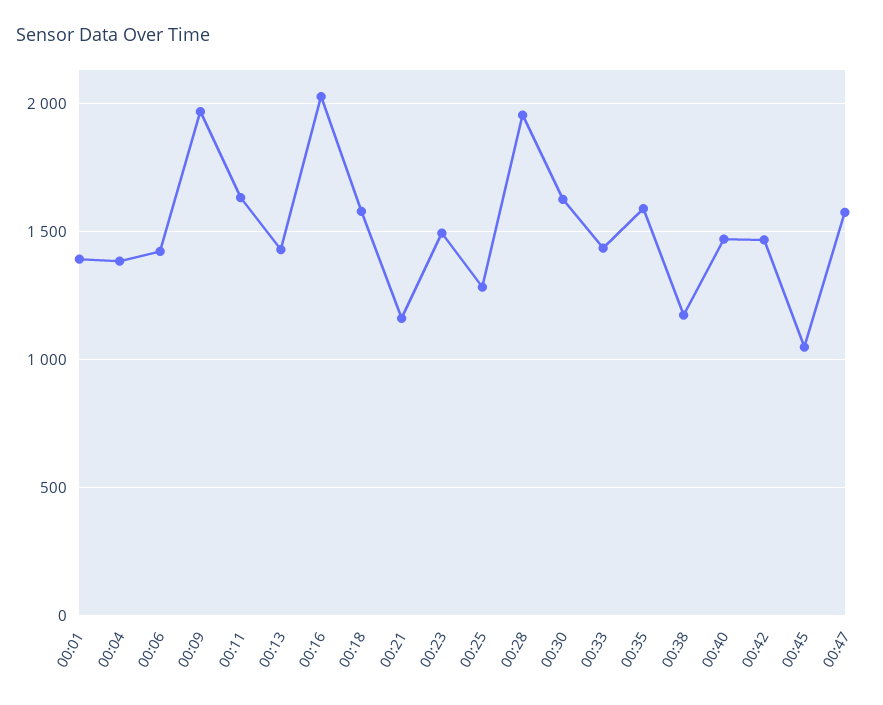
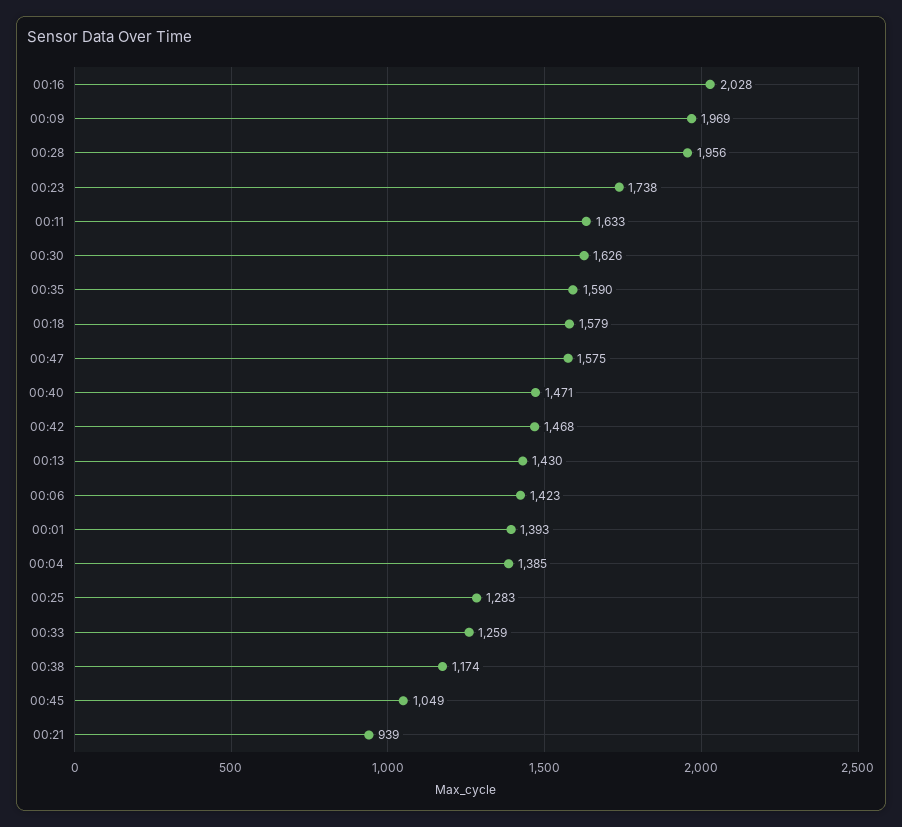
00:21: 1150 -> 939
00:23: 1500 -> 1738
00:33: 1450 -> 1259

